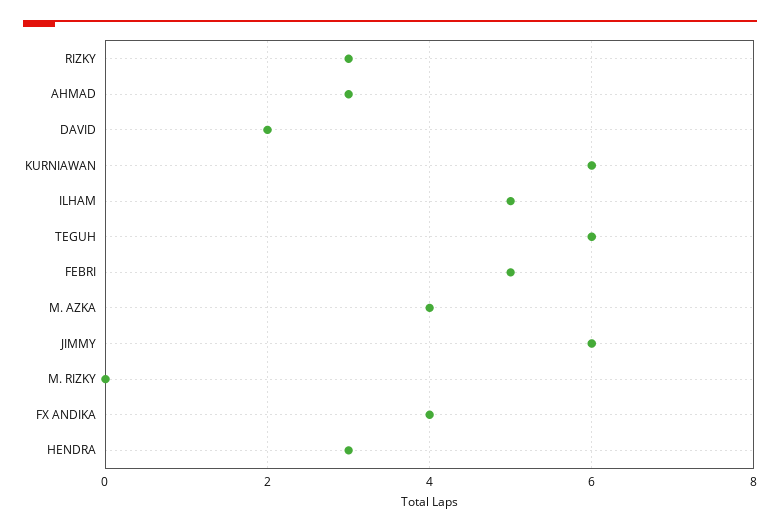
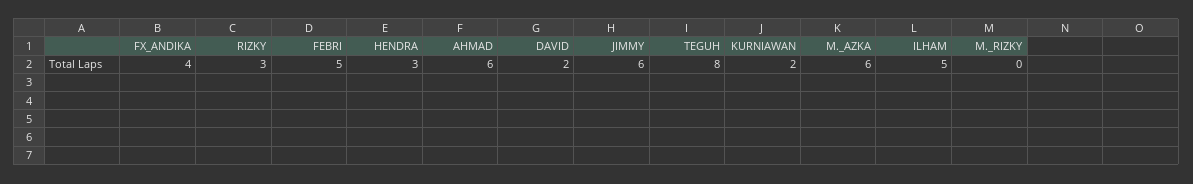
AHMAD: 3 -> 6
KURNIAWAN: 6 -> 2
TEGUH: 6 -> 8
M. AZKA: 4 -> 6

